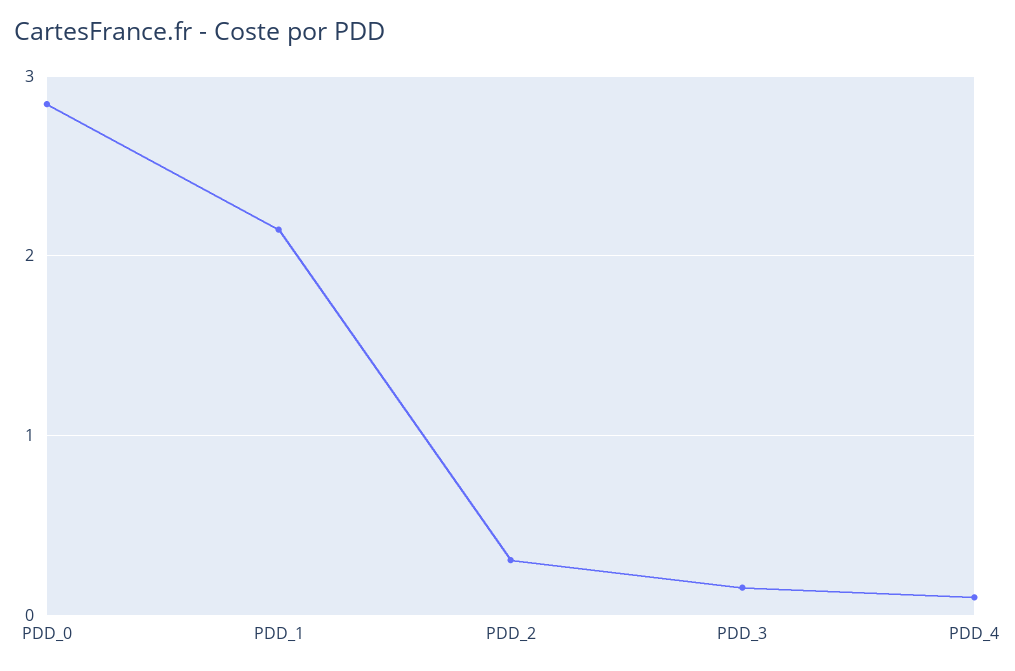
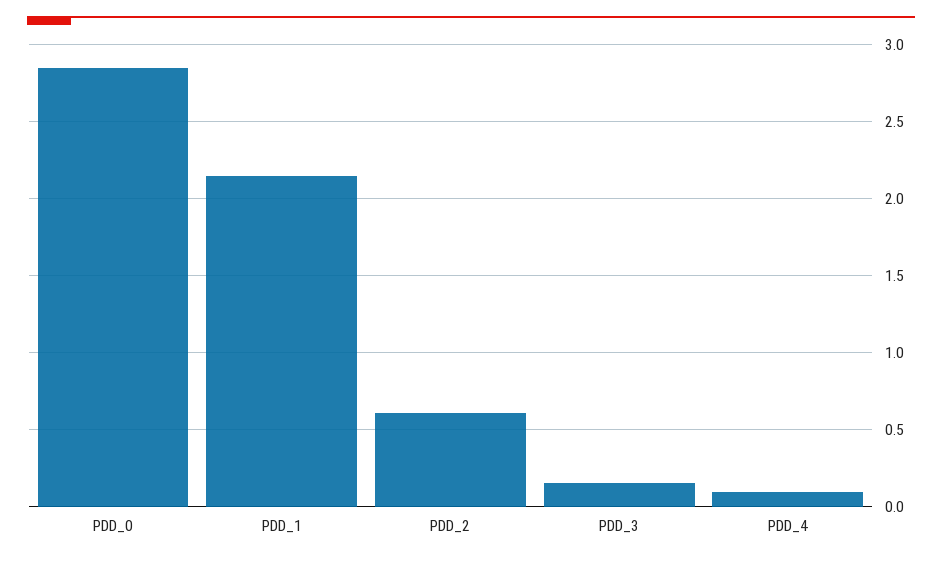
PDD_2: 0.3 -> 0.6

